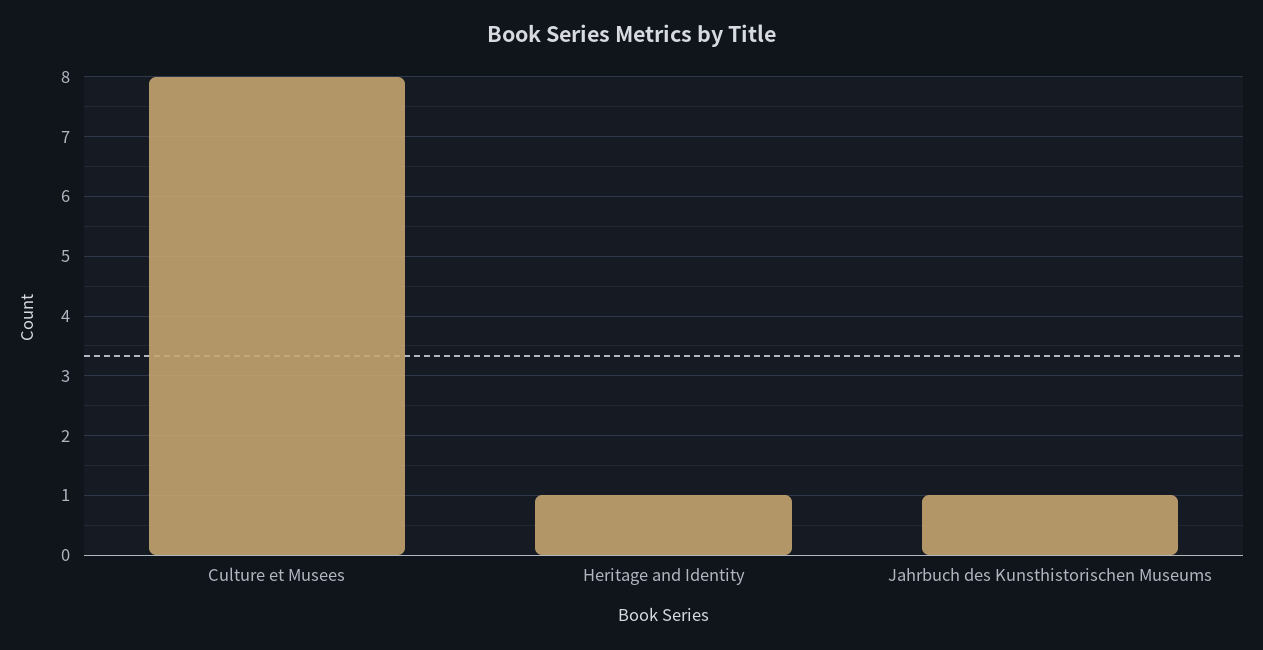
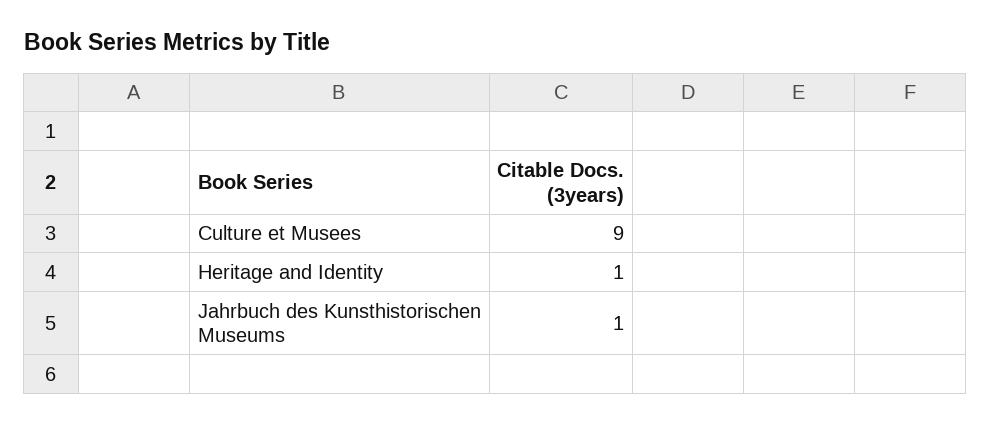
Culture et Musees: 8 -> 9

